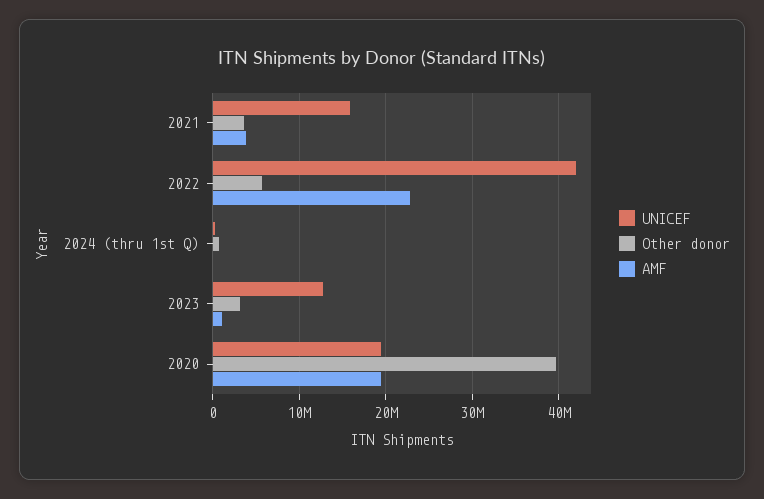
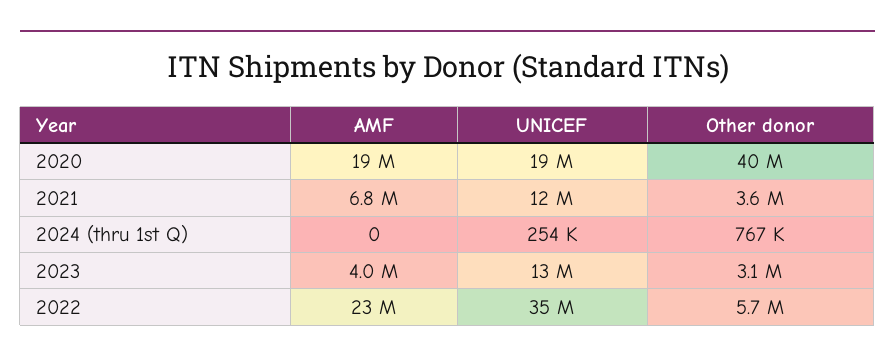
UNICEF, 2021: 16000000 -> 12000000
AMF, 2021: 4000000 -> 6800000
UNICEF, 2022: 42000000 -> 35000000
AMF, 2023: 1000000 -> 4000000

